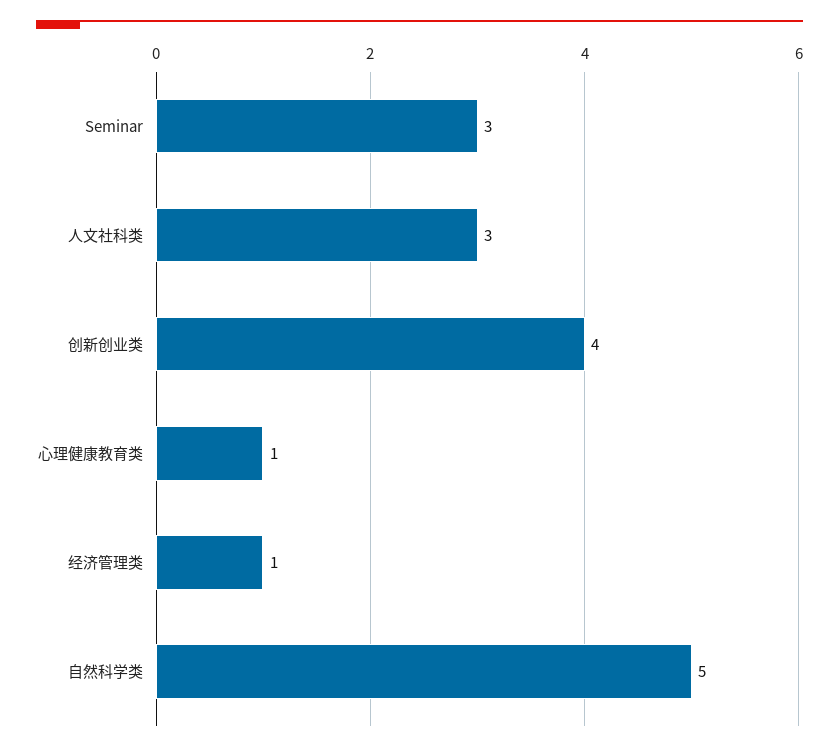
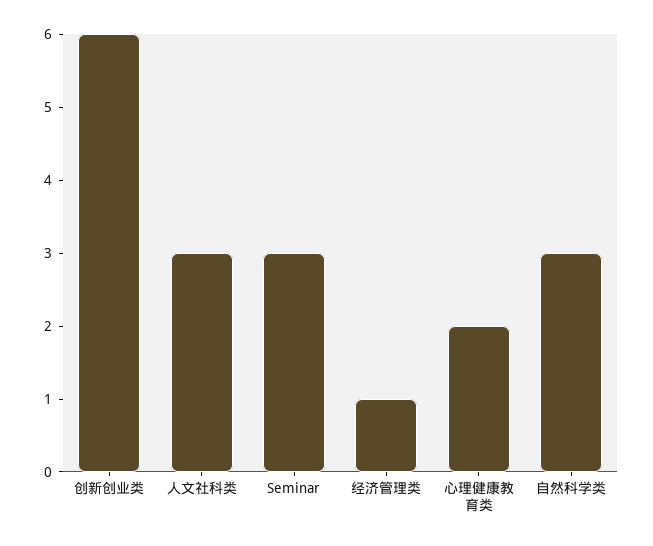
创新创业类: 4 -> 6
心理健康教育类: 1 -> 2
自然科学类: 5 -> 3

